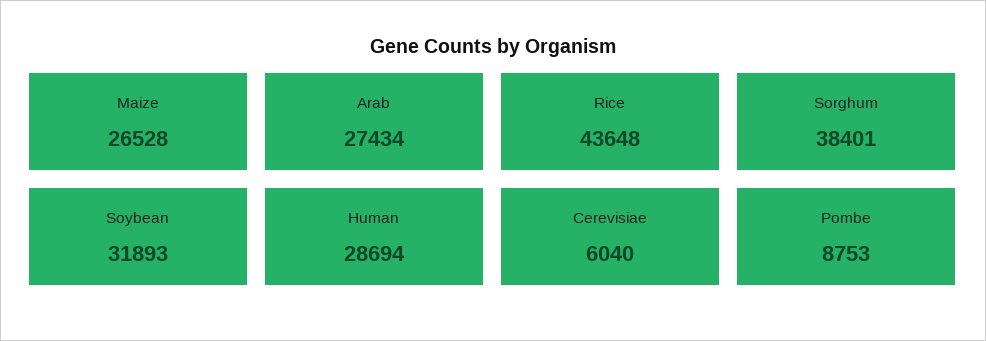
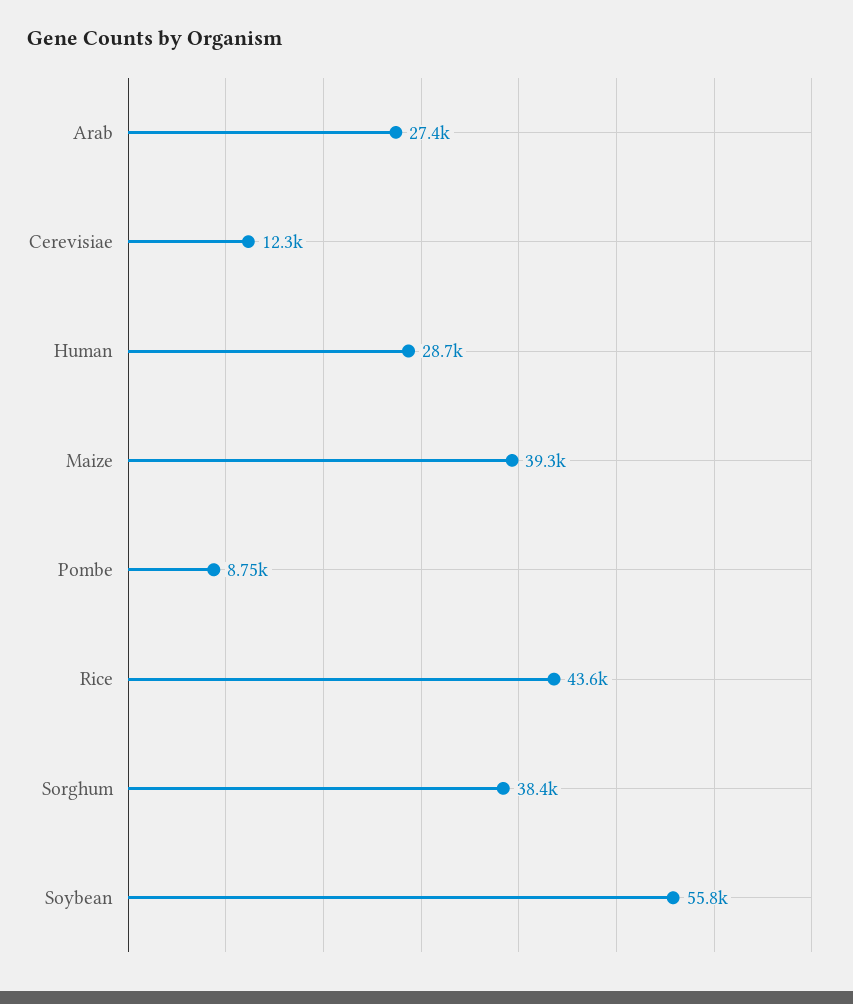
Maize: 26528 -> 39300
Soybean: 31893 -> 55800
Cerevisiae: 6040 -> 12300

